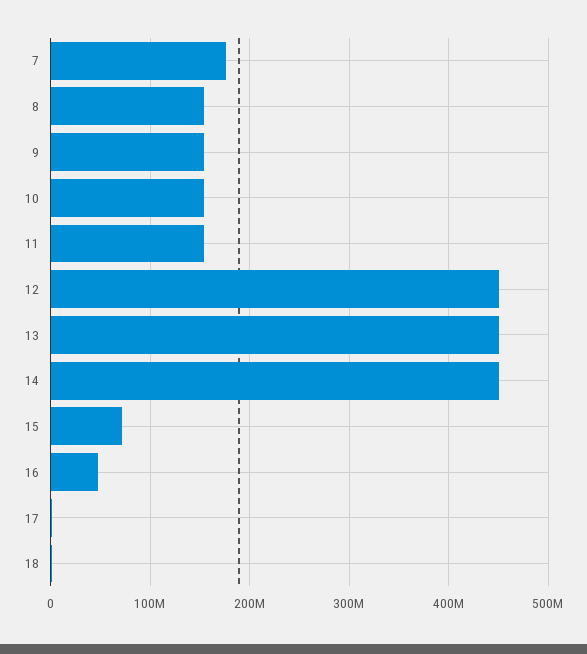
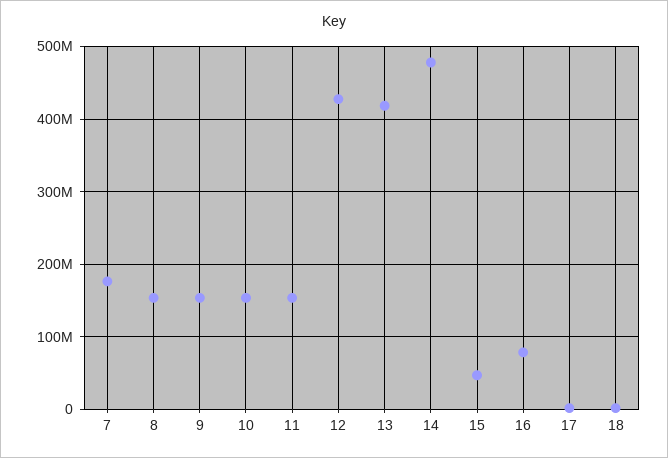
12: 450000000 -> 430000000
13: 450000000 -> 420000000
14: 450000000 -> 480000000
15: 70000000 -> 50000000
16: 50000000 -> 80000000

